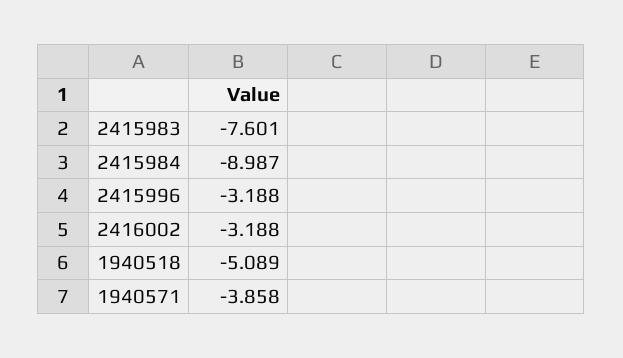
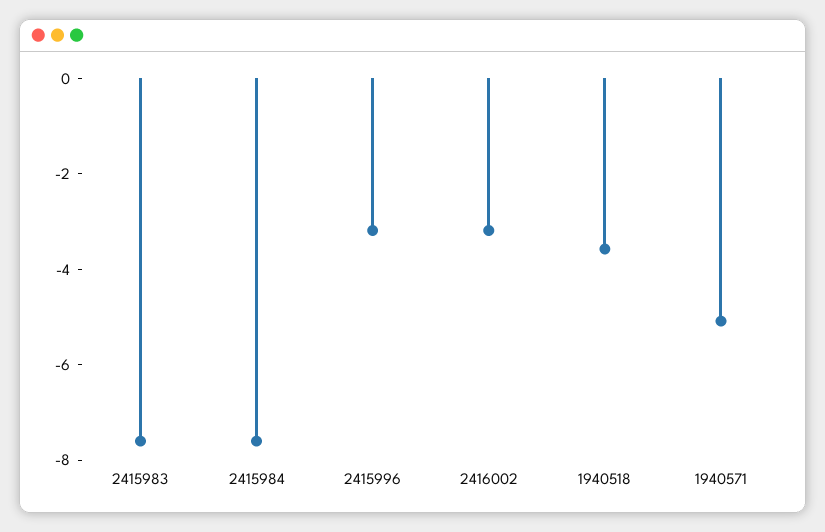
2415984: -8.987 -> -7.5
1940518: -5.089 -> -3.5
1940571: -3.858 -> -5

